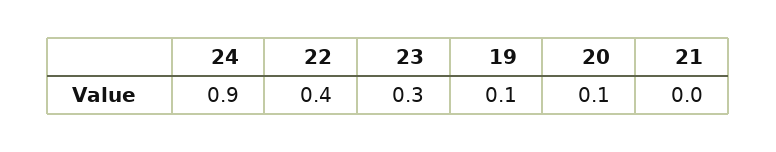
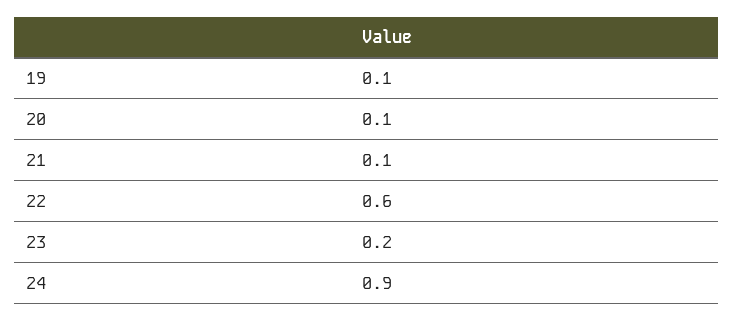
22: 0.4 -> 0.6
23: 0.3 -> 0.2
21: 0 -> 0.1

